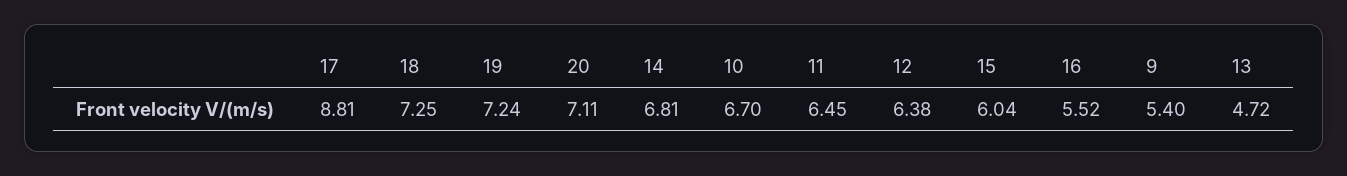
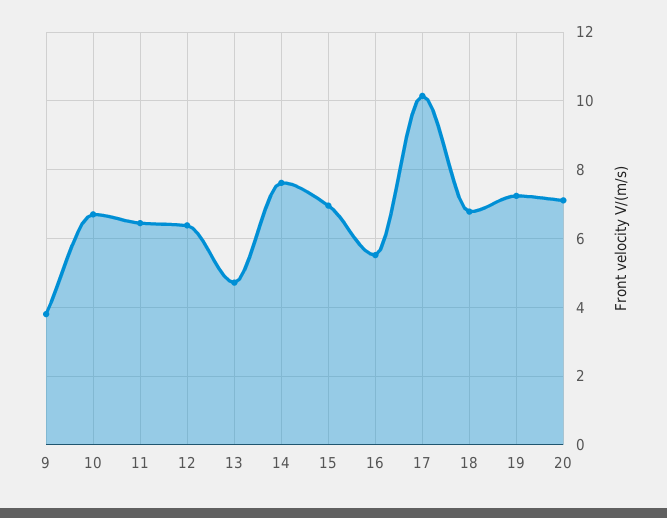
17: 8.81 -> 10.2
18: 7.25 -> 6.8
14: 6.81 -> 7.6
15: 6.04 -> 7
9: 5.4 -> 3.8

